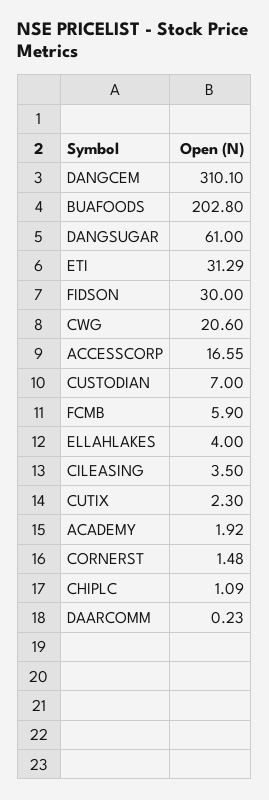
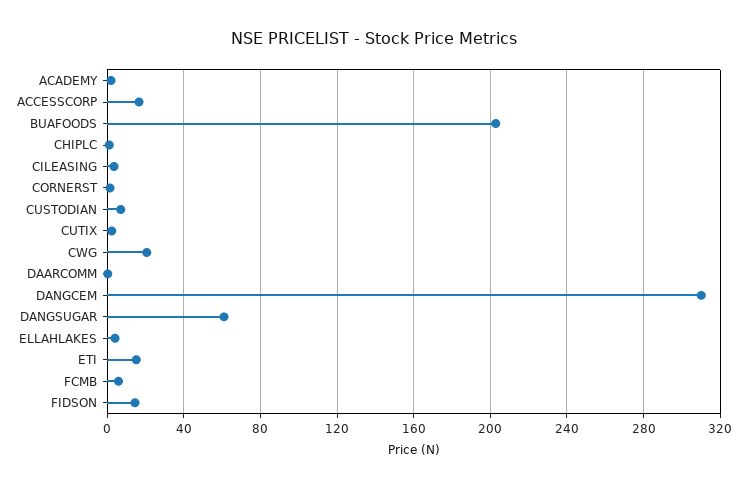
ETI: 31.29 -> 15
FIDSON: 30 -> 15

